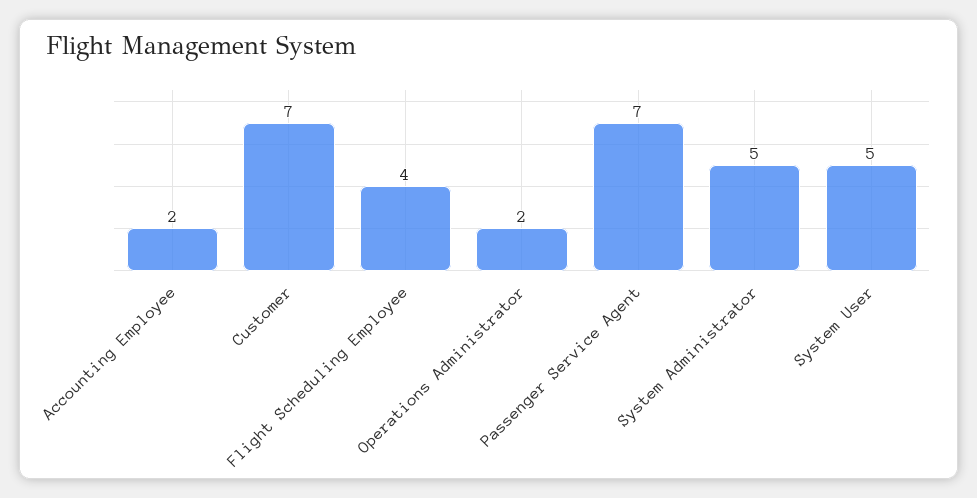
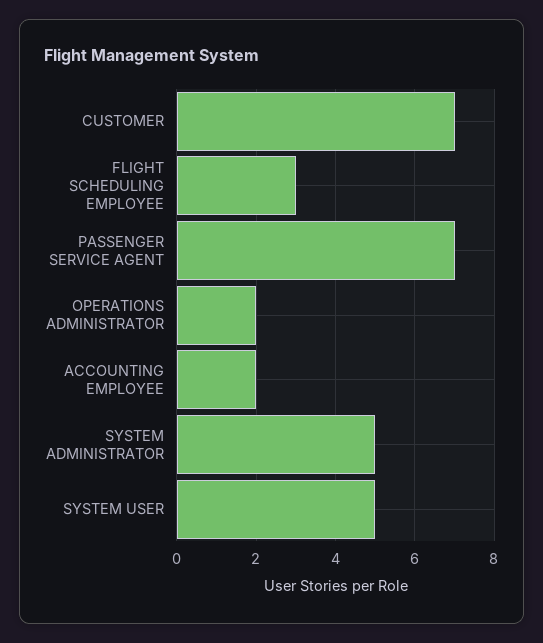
Flight Scheduling Employee: 4 -> 3

